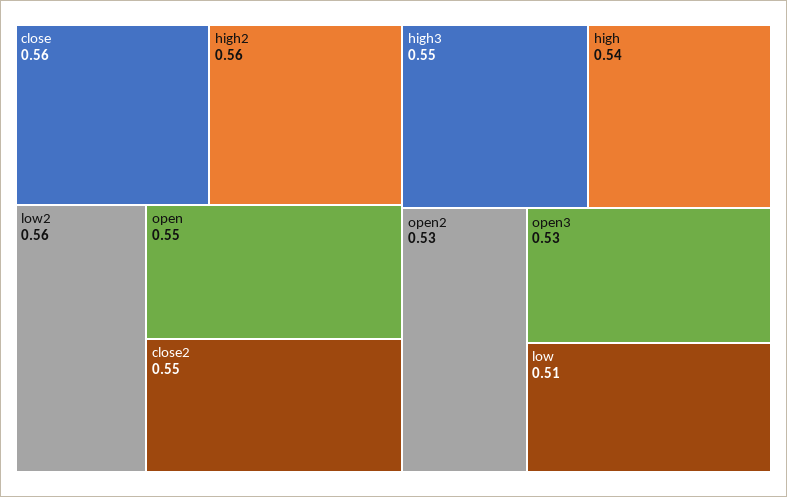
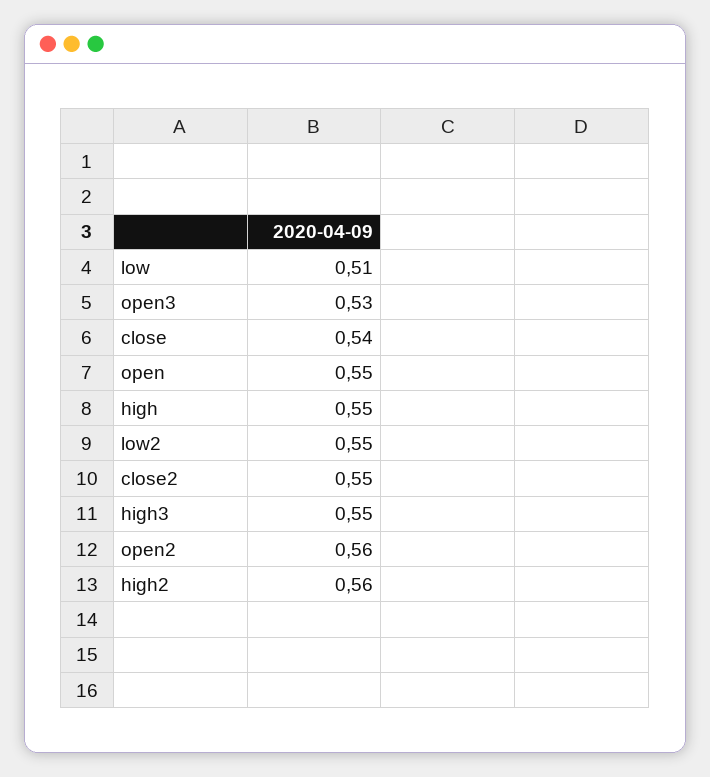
close: 0.56 -> 0.54
low2: 0.56 -> 0.55
high: 0.54 -> 0.55
open2: 0.53 -> 0.56

